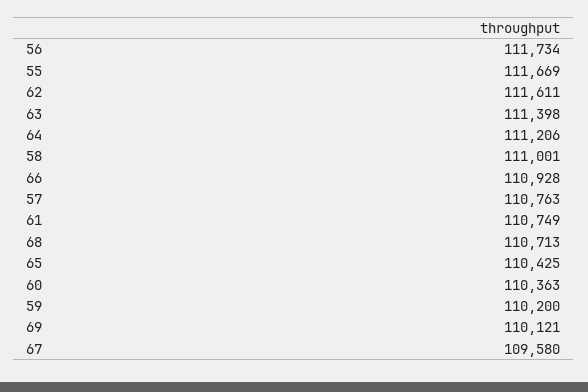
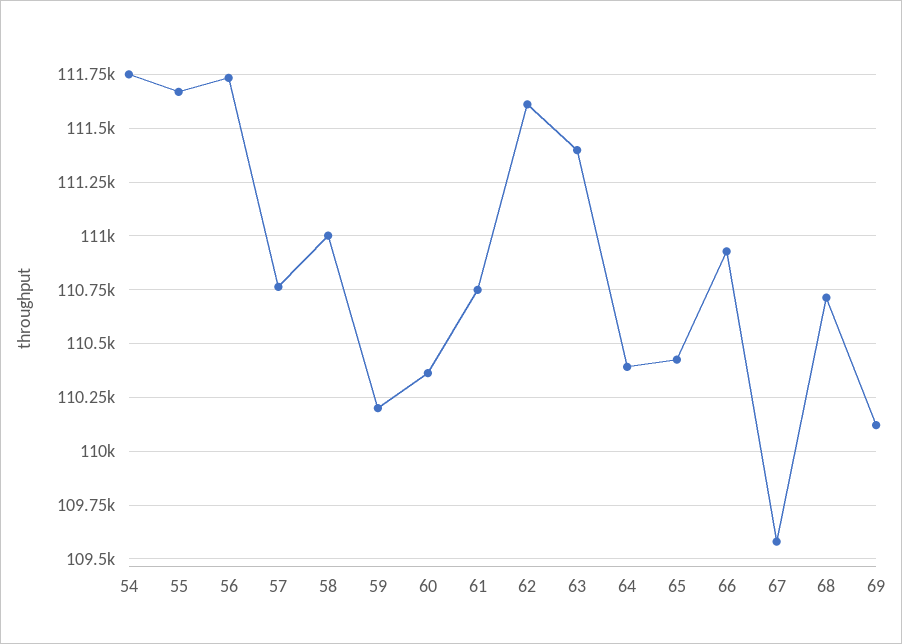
64: 111206 -> 110400
54: none -> 111750

